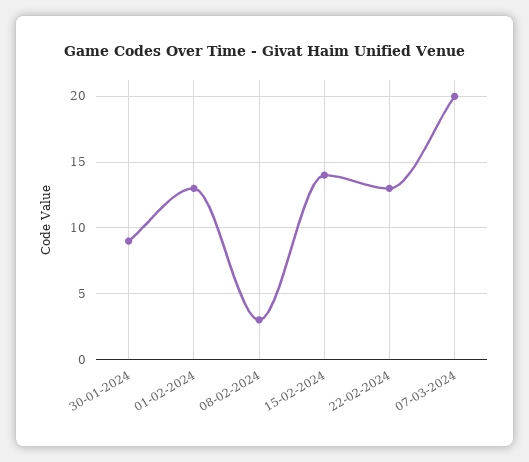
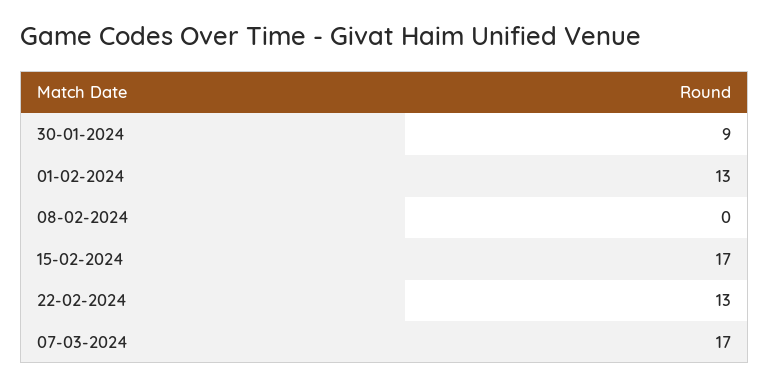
08-02-2024: 3 -> 0
15-02-2024: 14 -> 17
07-03-2024: 20 -> 17

